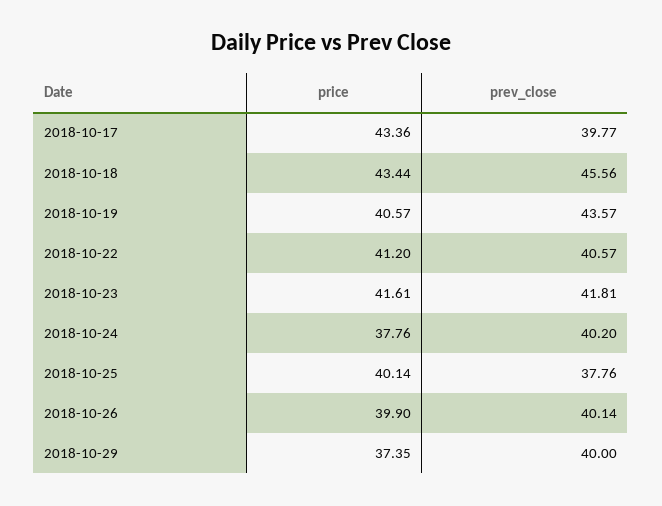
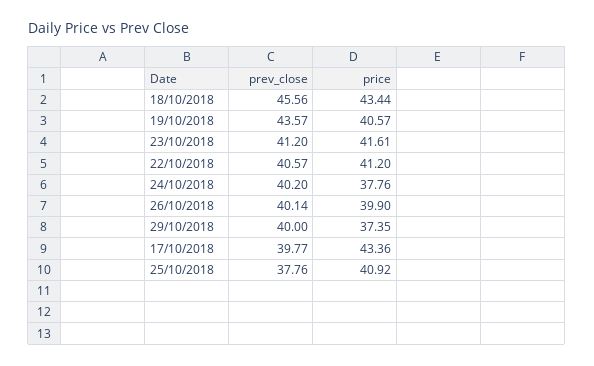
prev_close, 2018-10-23: 41.81 -> 41.2
price, 2018-10-25: 40.14 -> 40.92

